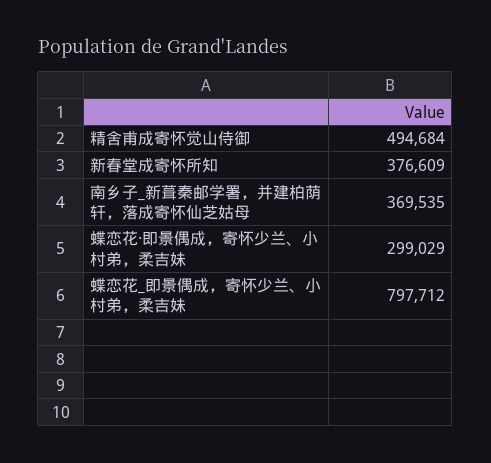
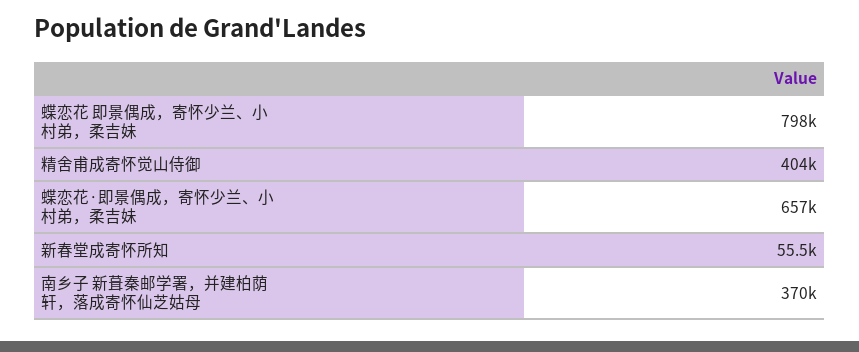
精舍甫成寄怀觉山侍御: 494684 -> 404000
新春堂成寄怀所知: 376609 -> 55500
蝶恋花·即景偶成，寄怀少兰、小村弟，柔吉妹: 299029 -> 657000

